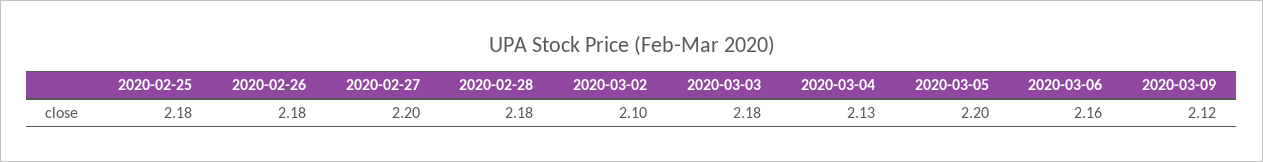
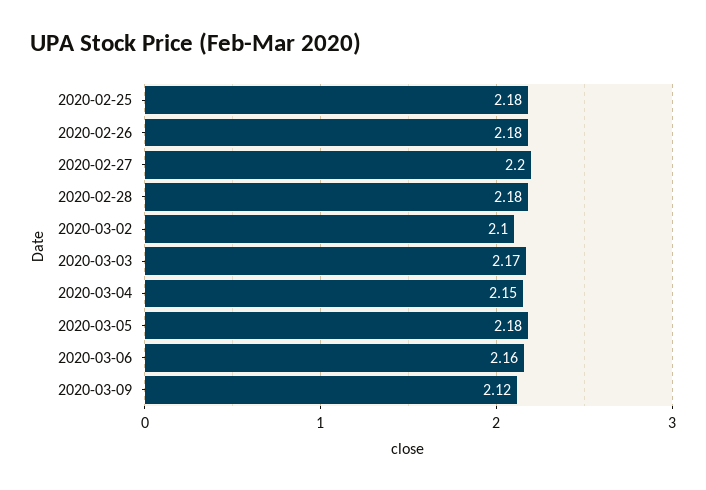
2020-03-03: 2.18 -> 2.17
2020-03-04: 2.13 -> 2.15
2020-03-05: 2.2 -> 2.18

